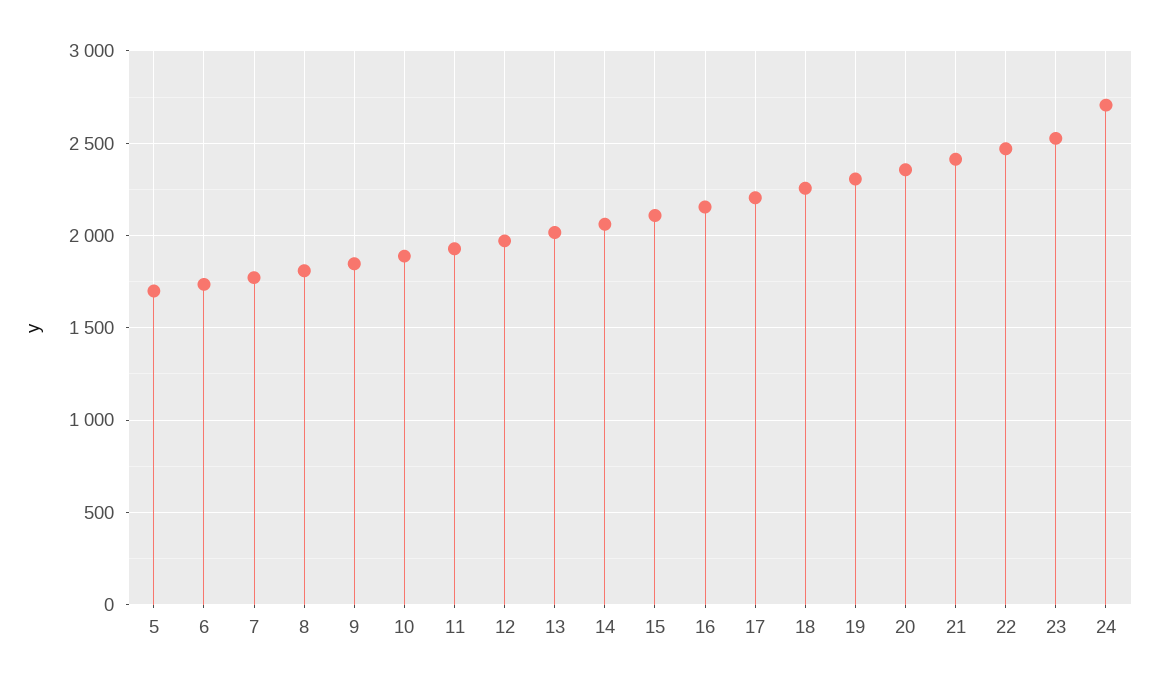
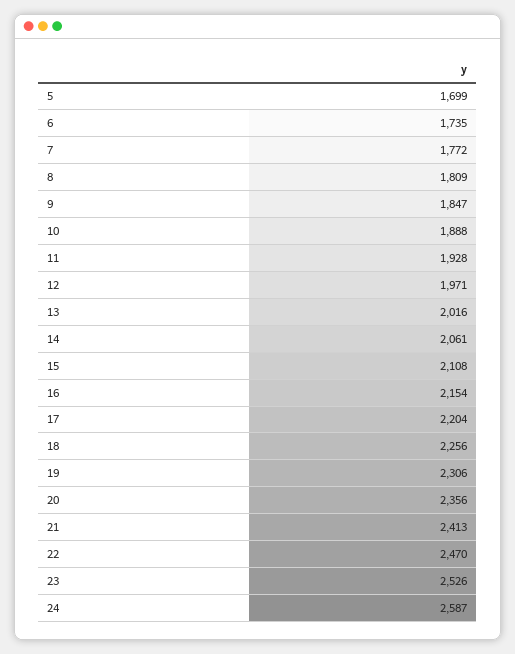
24: 2700 -> 2587

